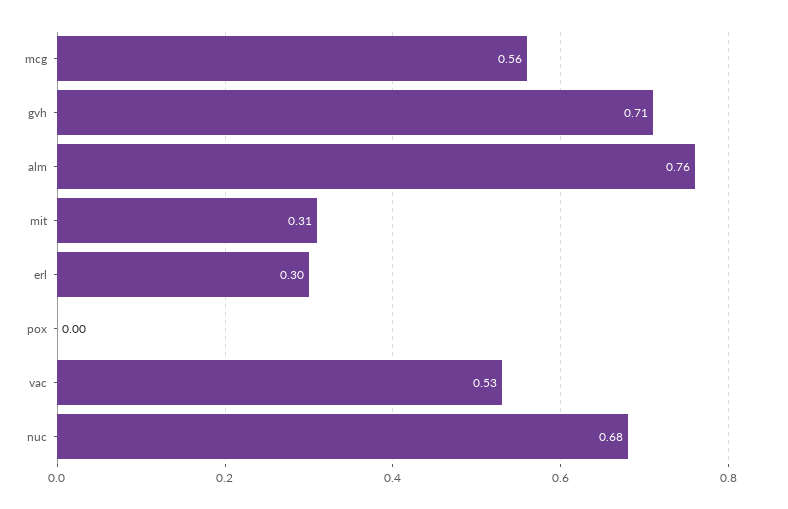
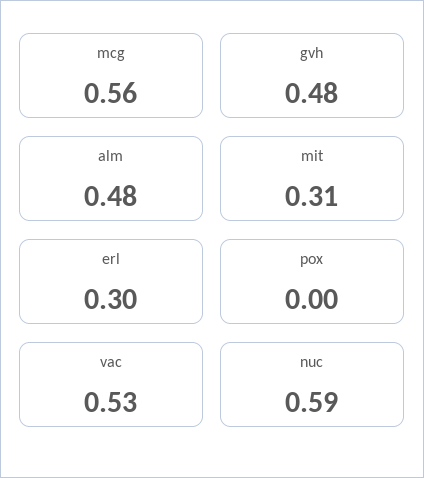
gvh: 0.71 -> 0.48
alm: 0.76 -> 0.48
nuc: 0.68 -> 0.59

